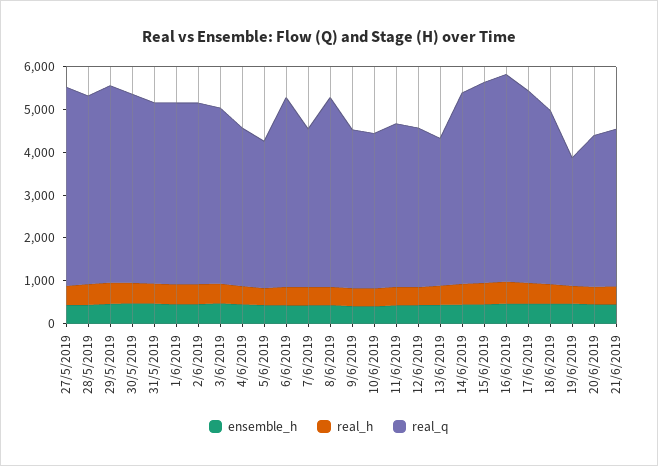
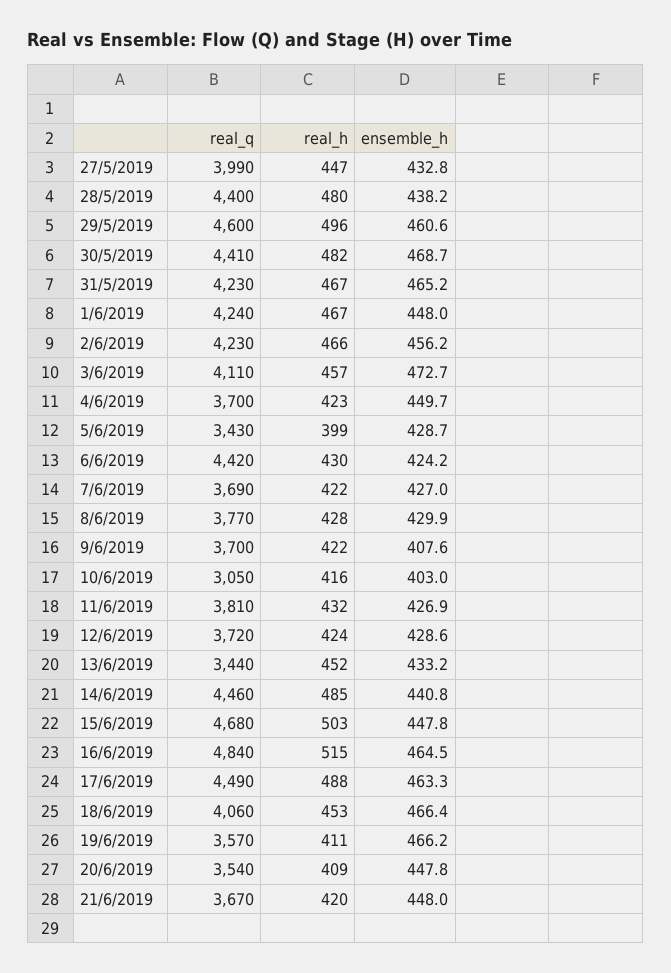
real_q, 27/5/2019: 4600 -> 3990
real_q, 8/6/2019: 4400 -> 3770
real_q, 10/6/2019: 3600 -> 3050
real_q, 19/6/2019: 3000 -> 3570

